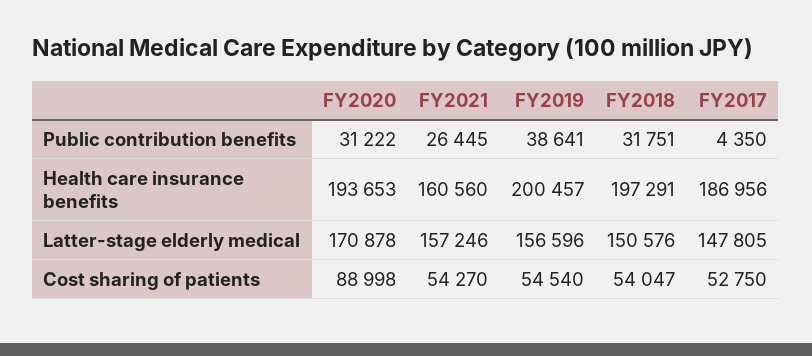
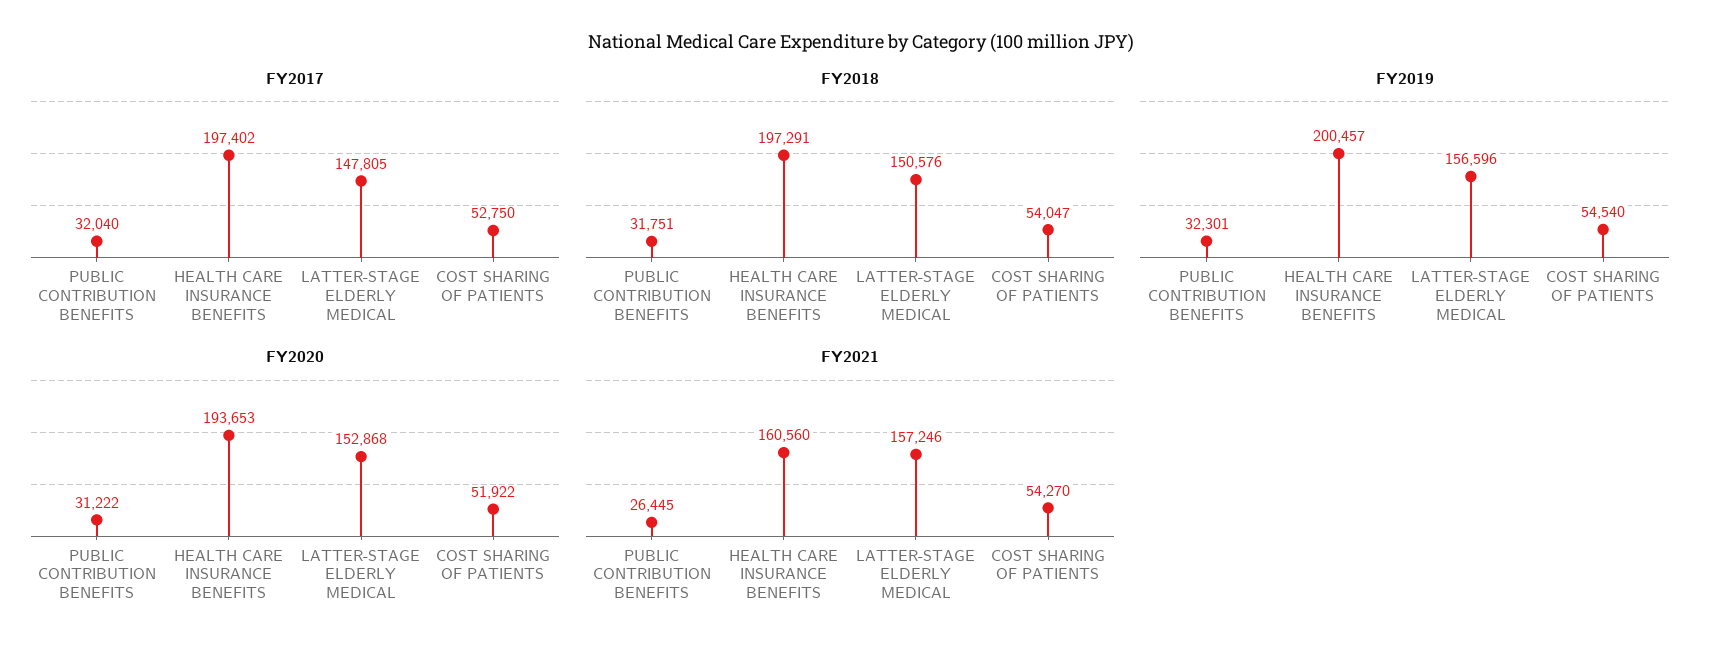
FY2019, Public contribution benefits: 38641 -> 32301
FY2017, Public contribution benefits: 4350 -> 32040
FY2017, Health care insurance benefits: 186956 -> 197402
FY2020, Latter-stage elderly medical: 170878 -> 152868
FY2020, Cost sharing of patients: 88998 -> 51922

